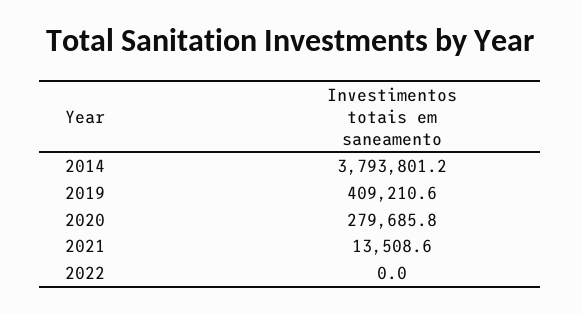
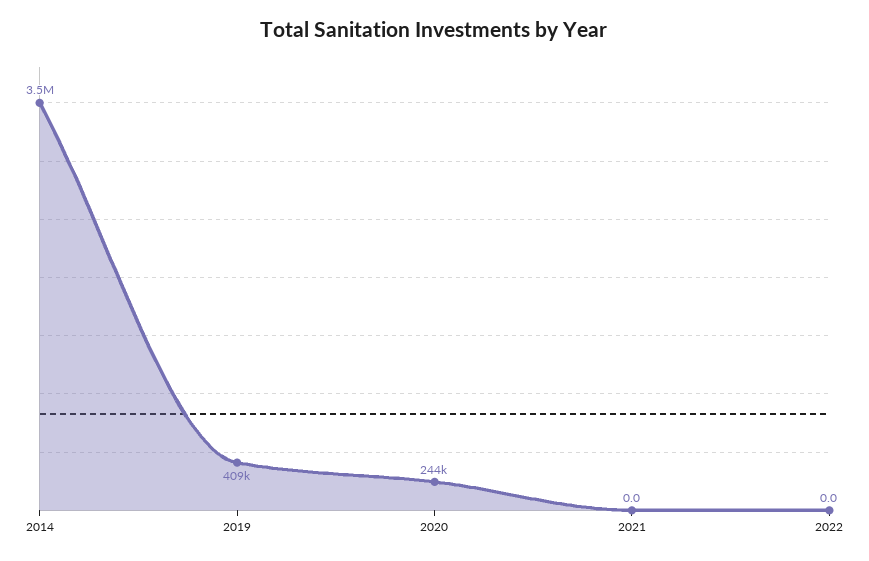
2014: 3793801.2 -> 3500000
2020: 279685.8 -> 244000
2021: 13508.6 -> 0

